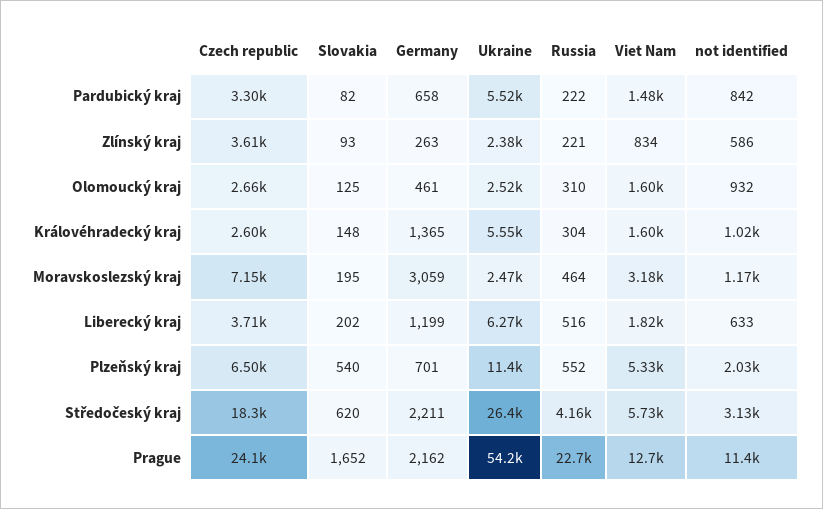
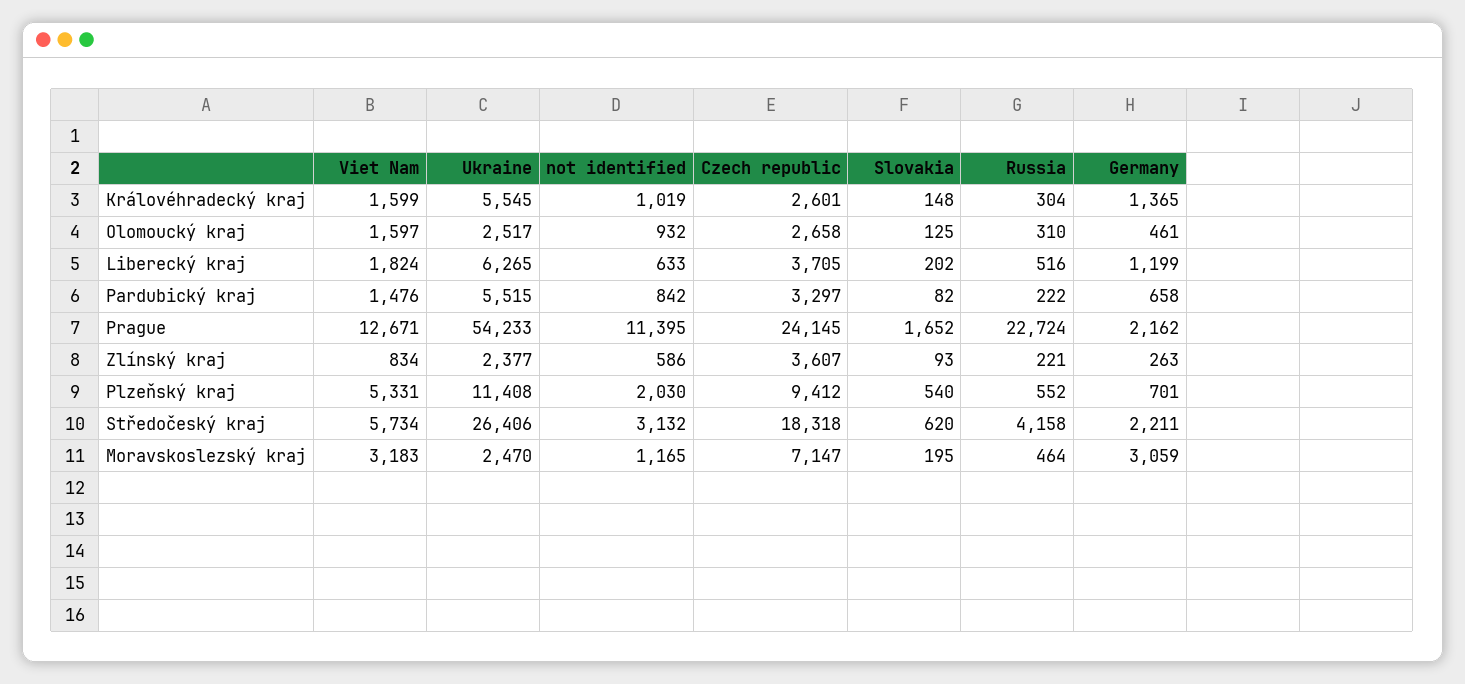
Czech republic, Plzeňský kraj: 6500 -> 9412

